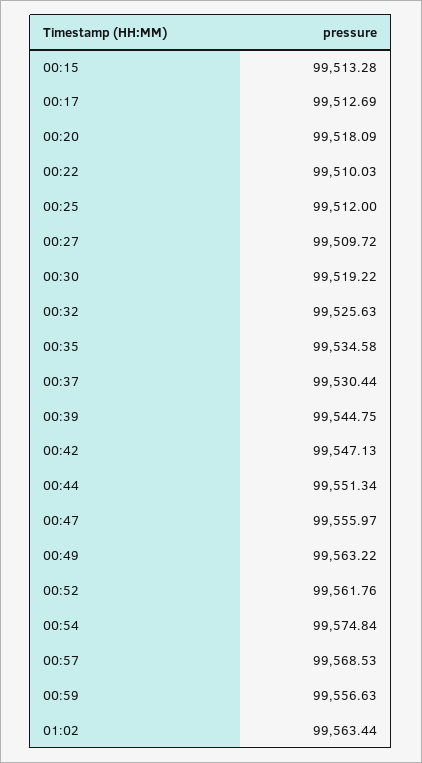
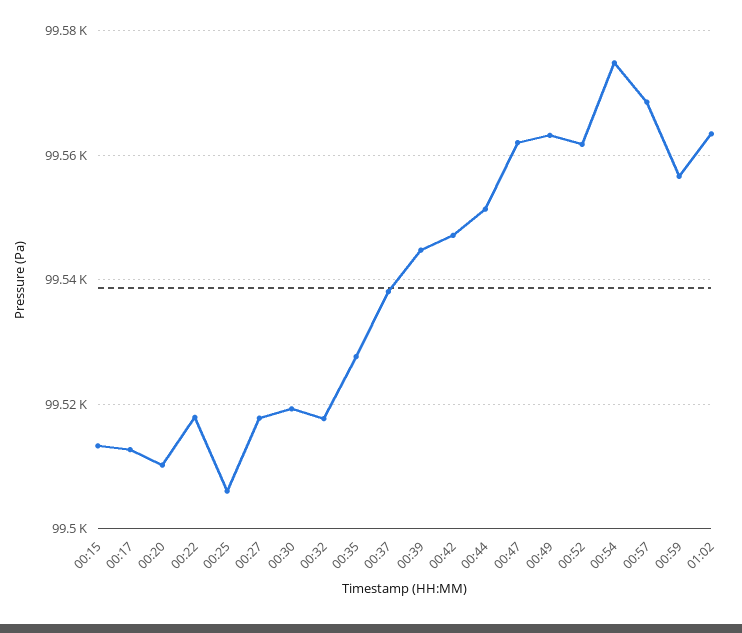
00:20: 99518.09 -> 99510
00:22: 99510.03 -> 99518
00:25: 99512 -> 99506
00:27: 99509.72 -> 99518
00:32: 99525.63 -> 99518
00:35: 99534.58 -> 99528
00:37: 99530.44 -> 99538
00:47: 99555.97 -> 99562

